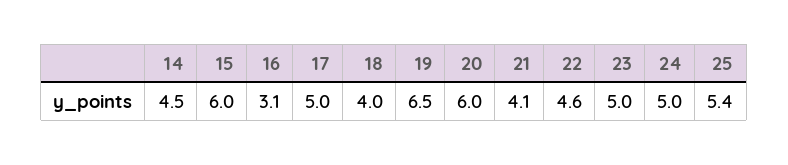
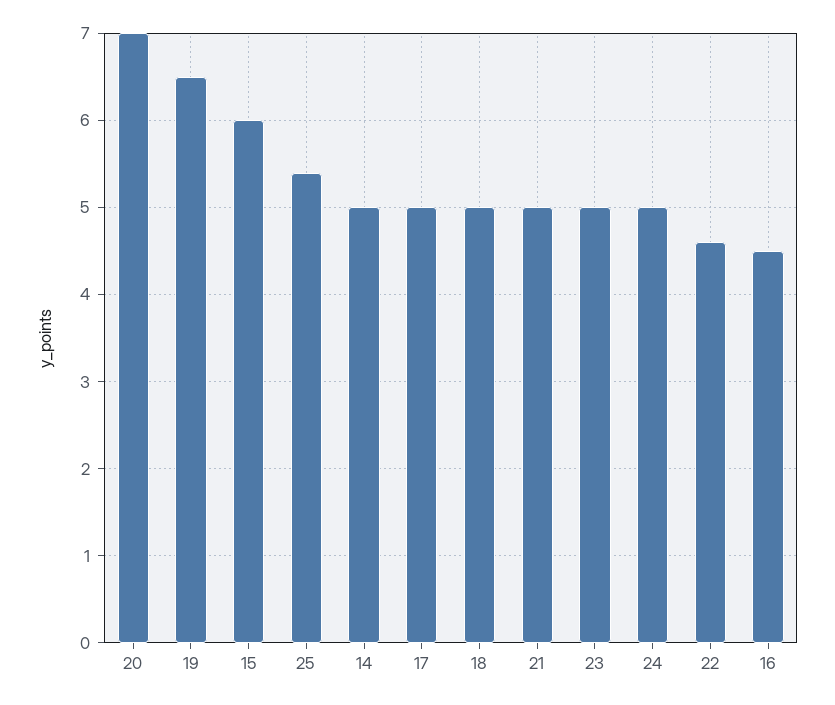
14: 4.5 -> 5
16: 3.1 -> 4.5
18: 4 -> 5
20: 6 -> 7
21: 4.1 -> 5

